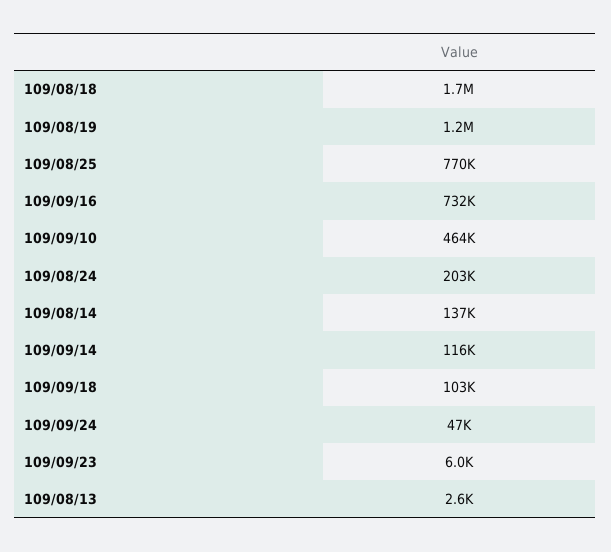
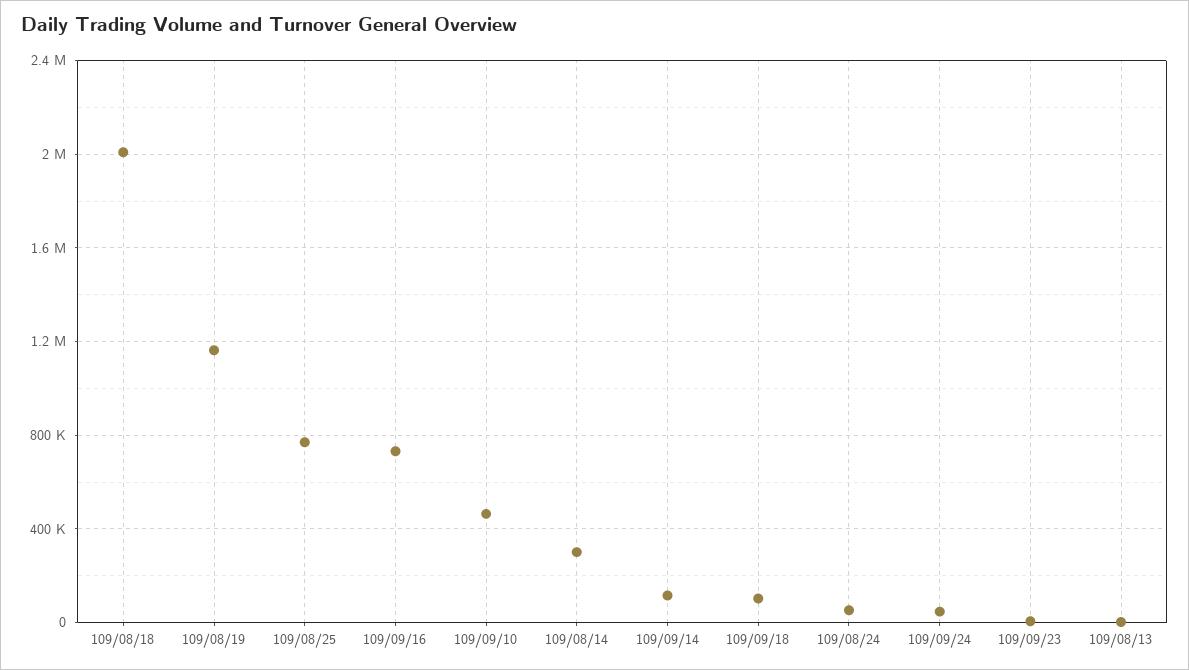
109/08/18: 1700000 -> 2000000
109/08/24: 203000 -> 50000
109/08/14: 137000 -> 300000

